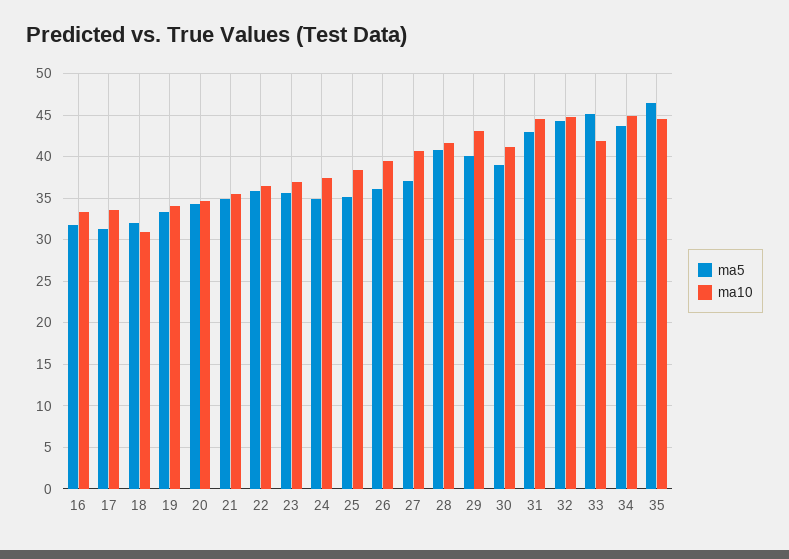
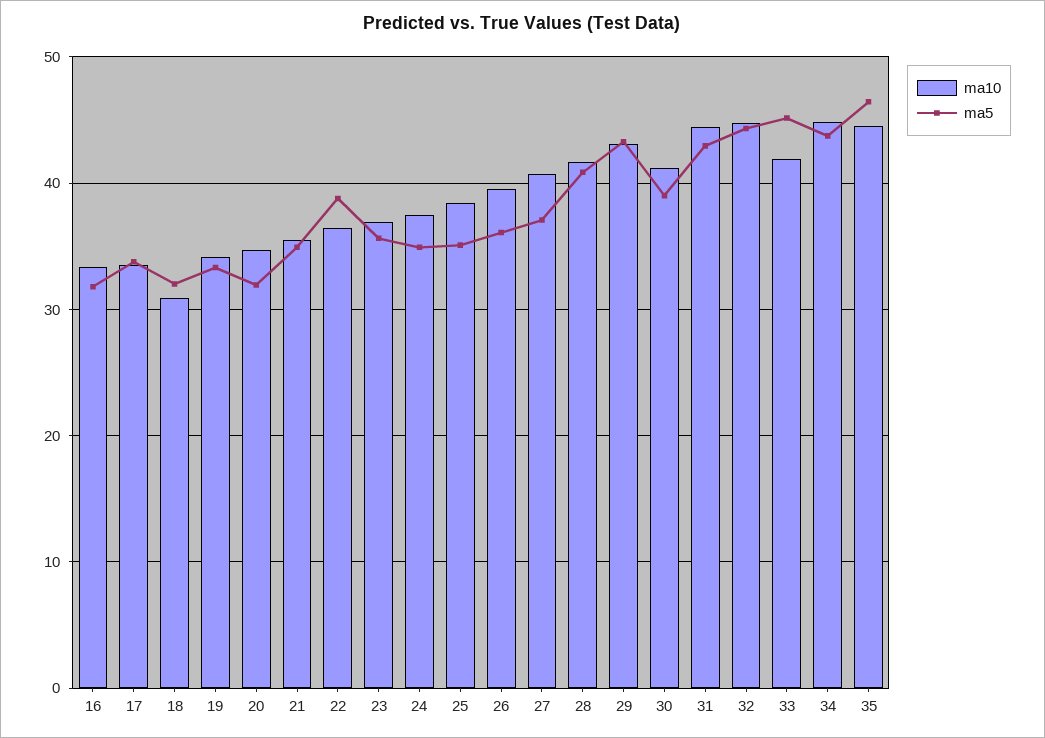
ma5, 17: 31 -> 34
ma5, 20: 34 -> 32
ma5, 22: 36 -> 39
ma5, 29: 40 -> 43

